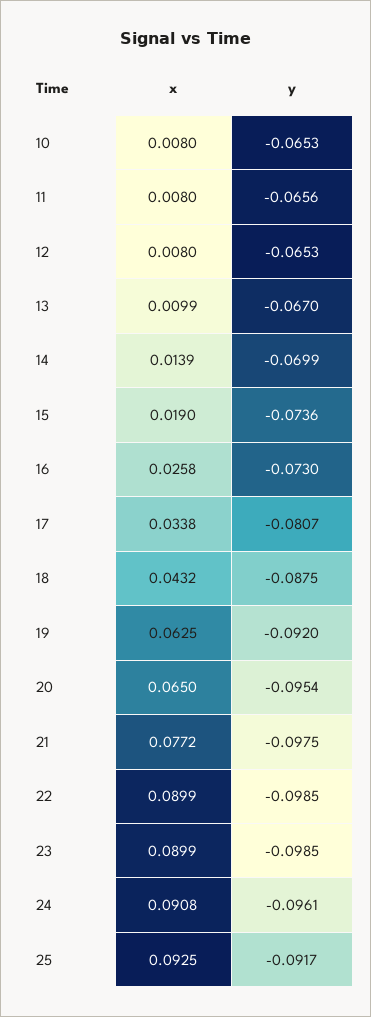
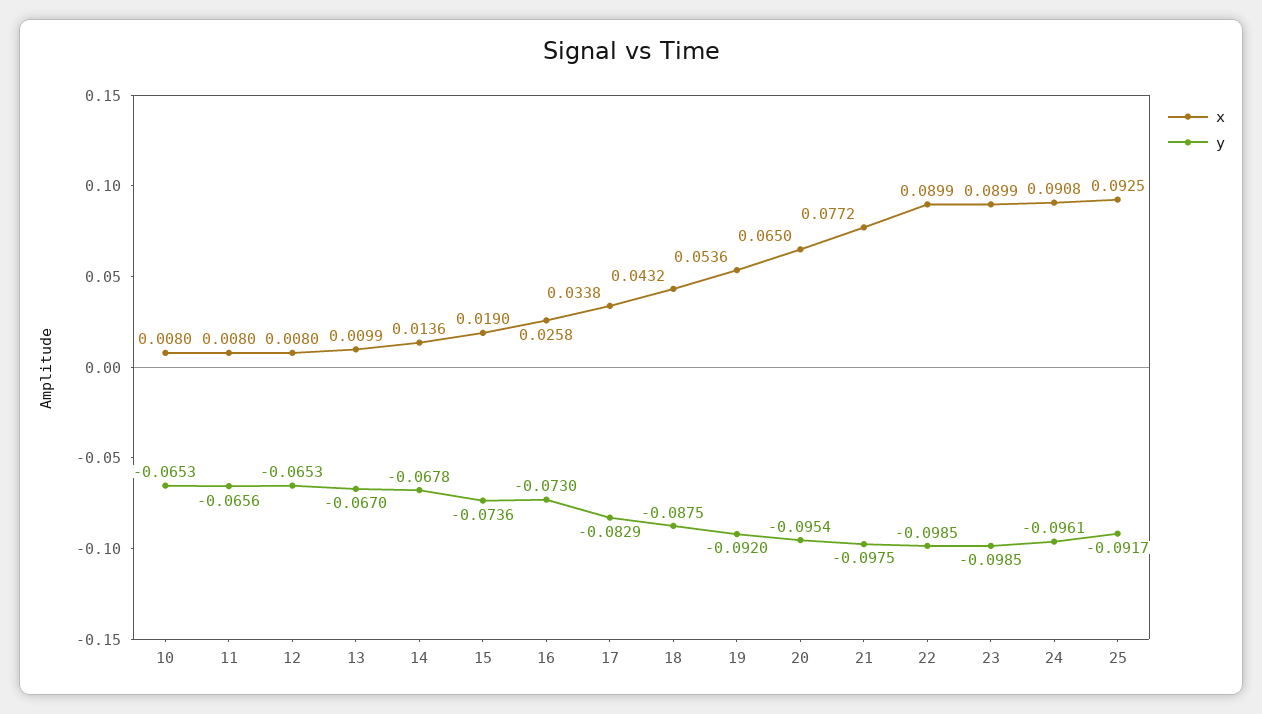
x, 14: 0.0139 -> 0.0136
y, 14: -0.0699 -> -0.0678
y, 17: -0.0807 -> -0.0829
x, 19: 0.0625 -> 0.0536

